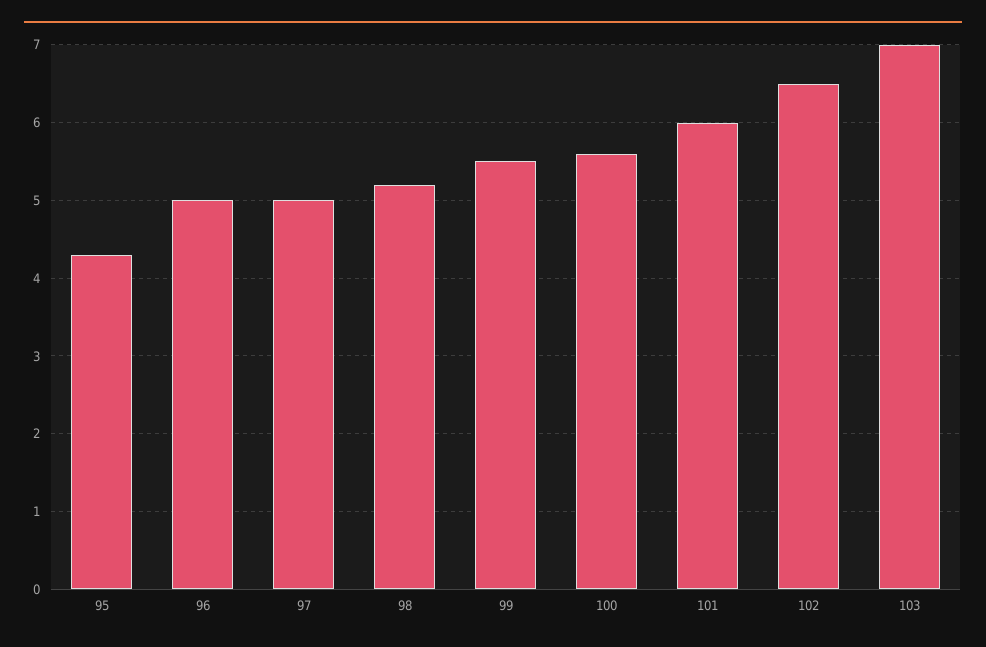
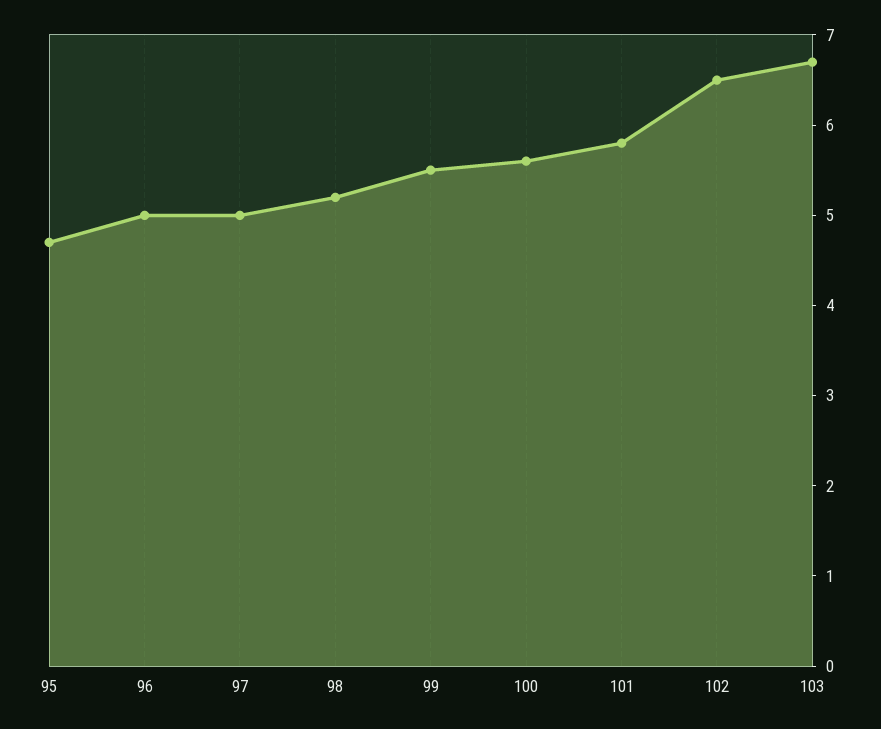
95: 4.3 -> 4.7
101: 6 -> 5.8
103: 7 -> 6.7

